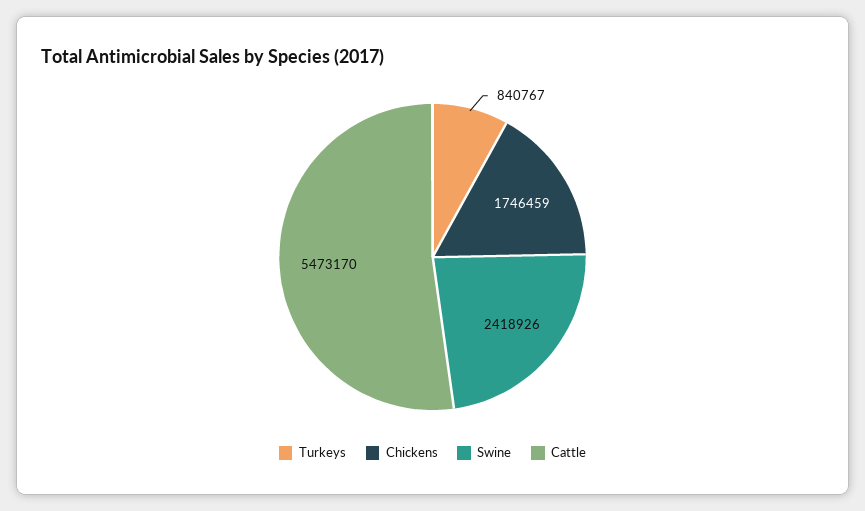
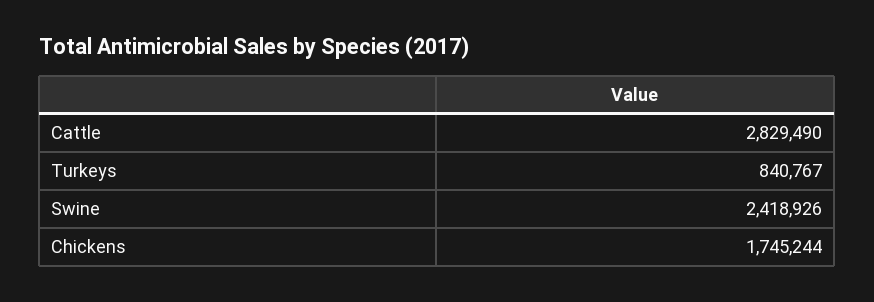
Chickens: 1746459 -> 1745244
Cattle: 5473170 -> 2829490

